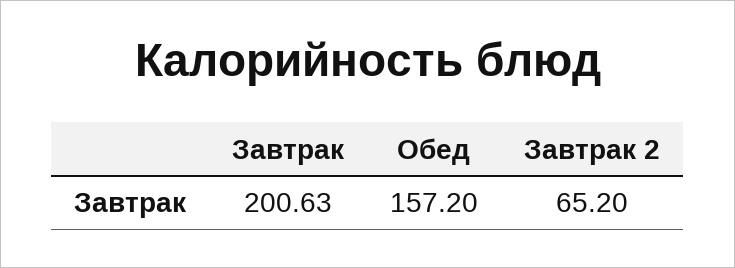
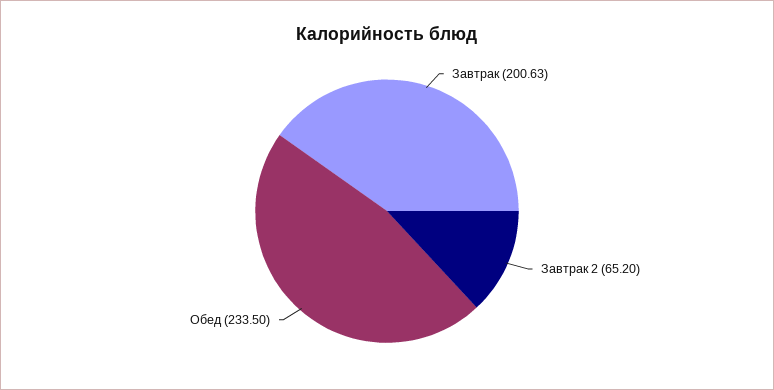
Обед: 157.2 -> 233.5

